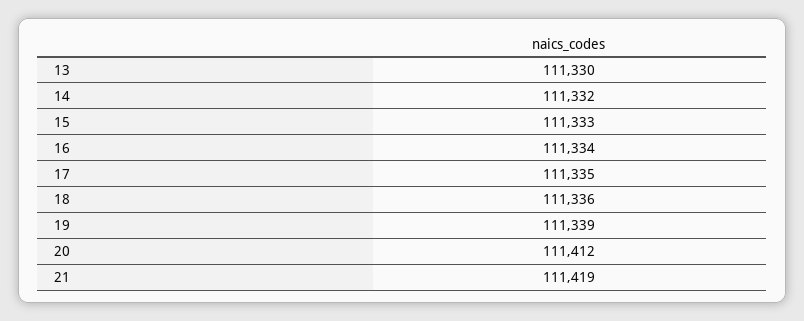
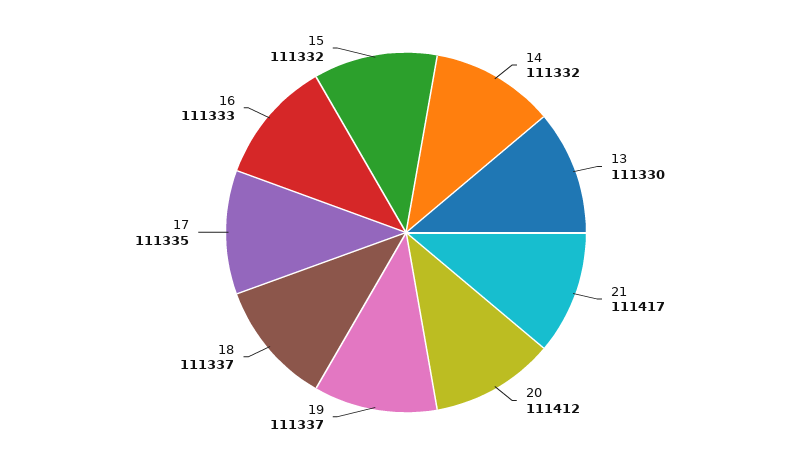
15: 111333 -> 111332
16: 111334 -> 111333
18: 111336 -> 111337
19: 111339 -> 111337
21: 111419 -> 111417

